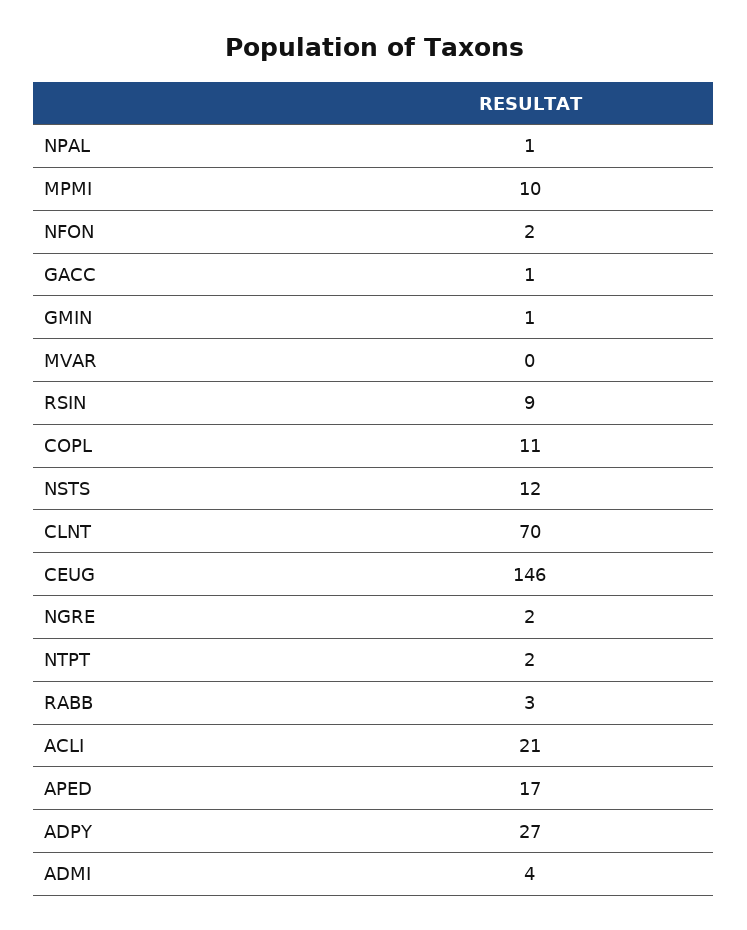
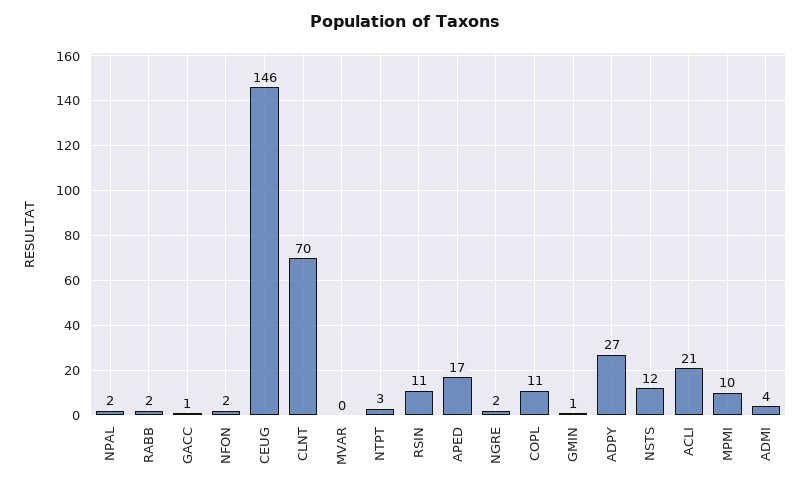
NPAL: 1 -> 2
RSIN: 9 -> 11
NTPT: 2 -> 3
RABB: 3 -> 2

